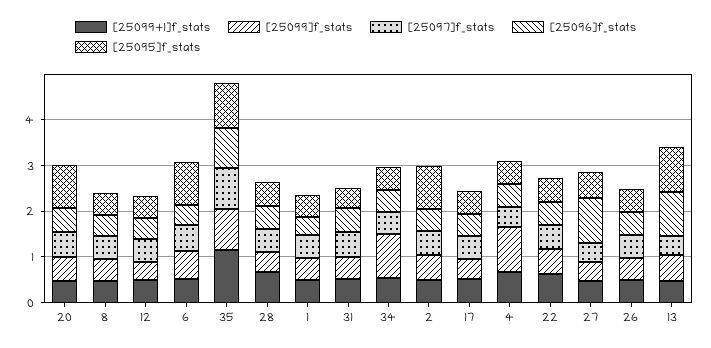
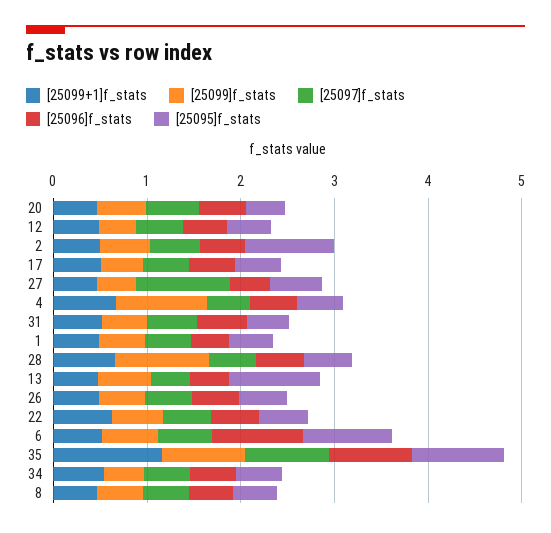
[25095]f_stats, 20: 1 -> 0.4
[25096]f_stats, 6: 0.4 -> 1
[25099]f_stats, 28: 0.4 -> 1
[25099]f_stats, 34: 1 -> 0.4
[25097]f_stats, 27: 0.4 -> 1
[25096]f_stats, 27: 1 -> 0.4
[25096]f_stats, 13: 1 -> 0.4

